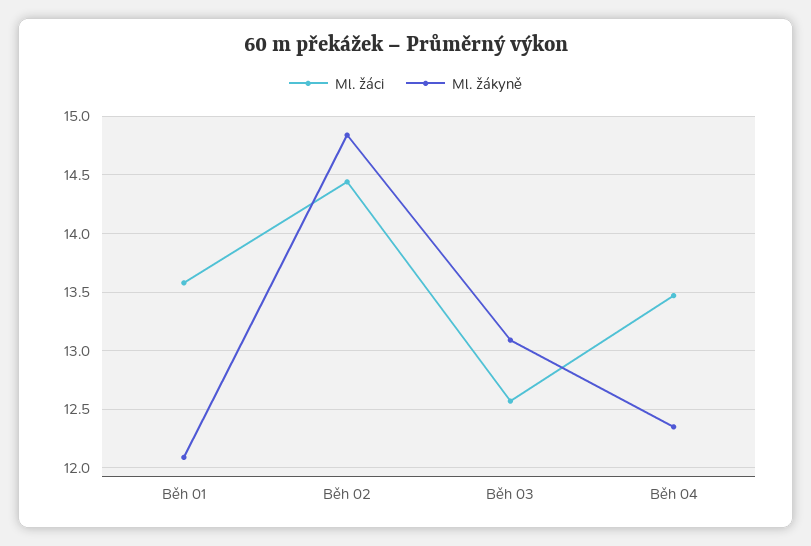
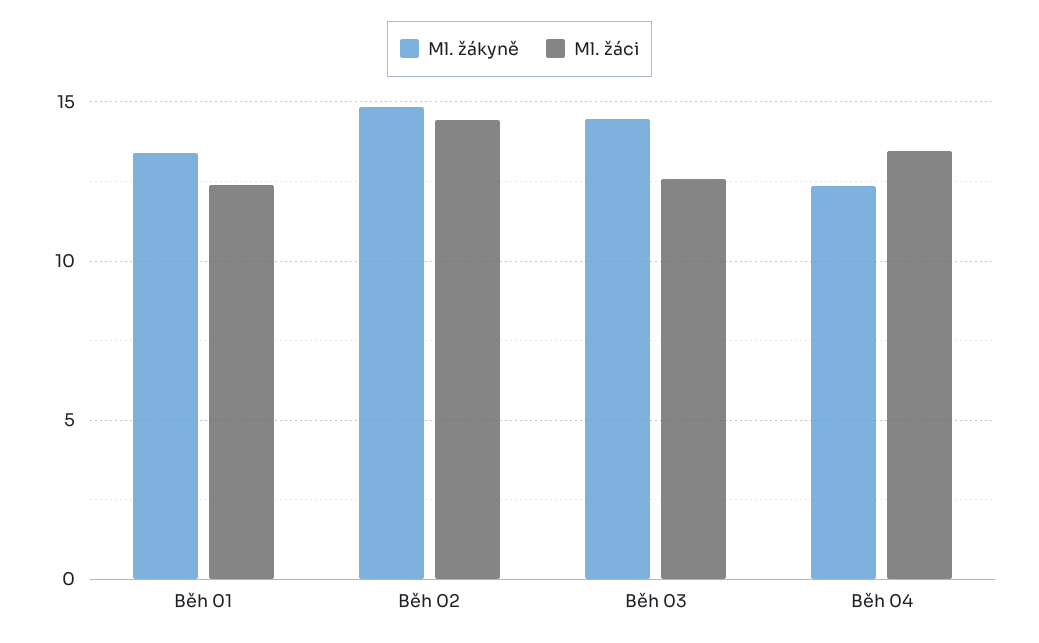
Ml. žáci, Běh 01: 13.6 -> 12.5
Ml. žákyně, Běh 01: 12.1 -> 13.5
Ml. žákyně, Běh 03: 13.1 -> 14.5

